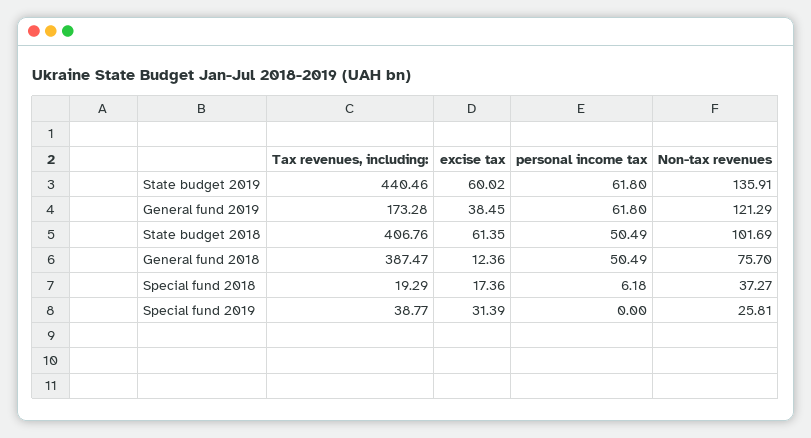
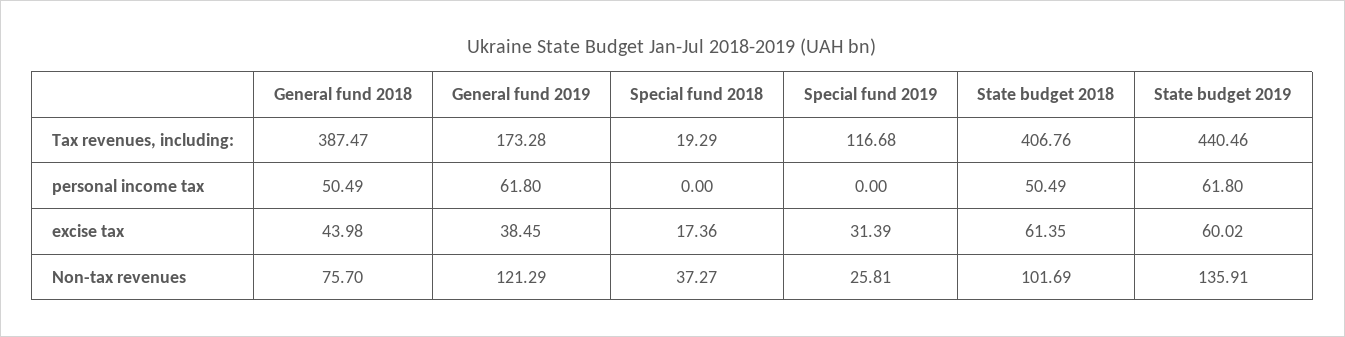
excise tax, General fund 2018: 12.36 -> 43.98
personal income tax, Special fund 2018: 6.18 -> 0
Tax revenues, including:, Special fund 2019: 38.77 -> 116.68

